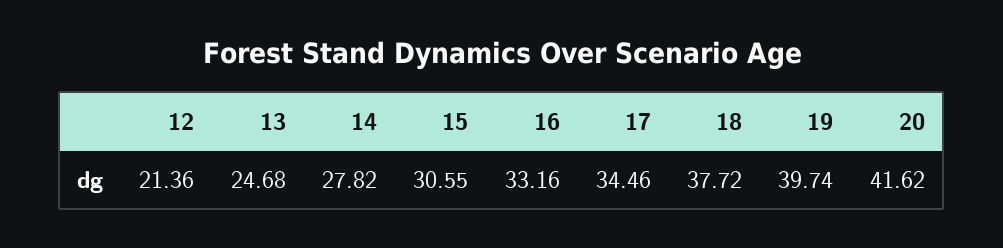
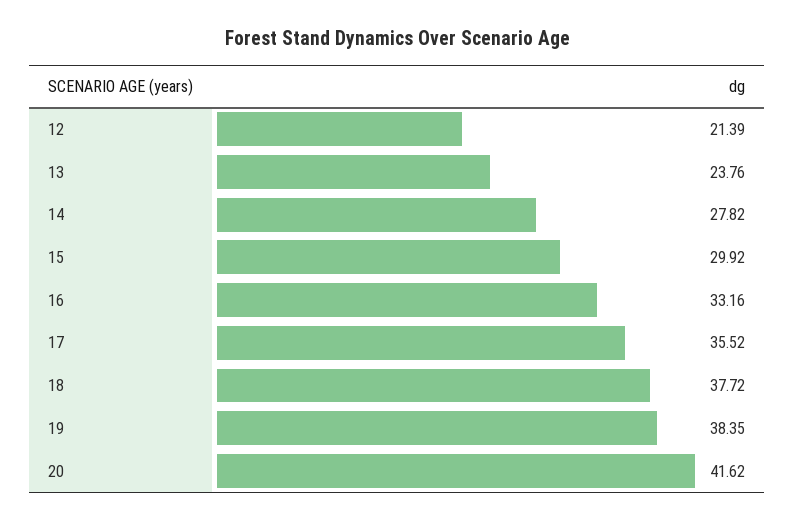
12: 21.36 -> 21.39
13: 24.68 -> 23.76
15: 30.55 -> 29.92
17: 34.46 -> 35.52
19: 39.74 -> 38.35

